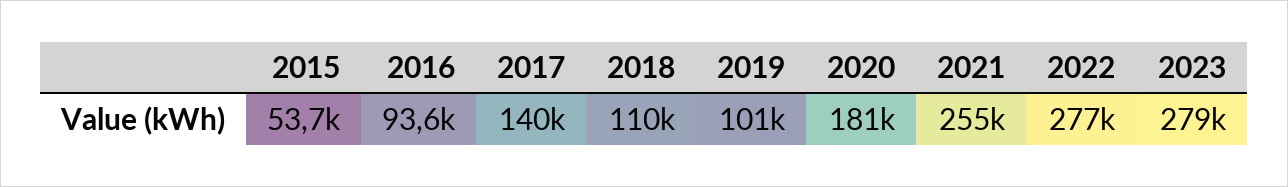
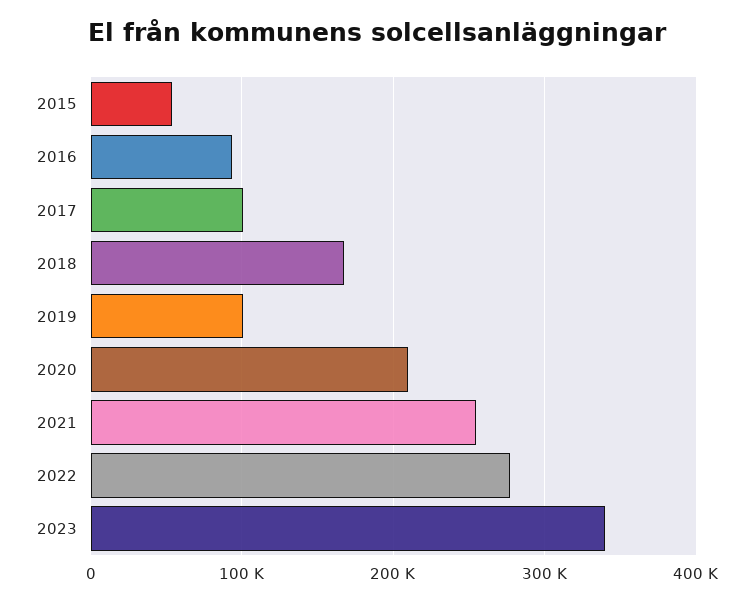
2017: 140000 -> 100000
2018: 110000 -> 170000
2020: 181000 -> 210000
2023: 279000 -> 340000

